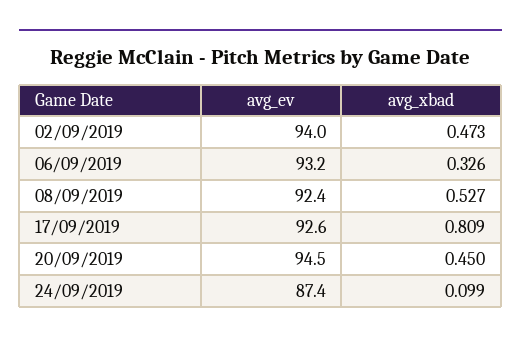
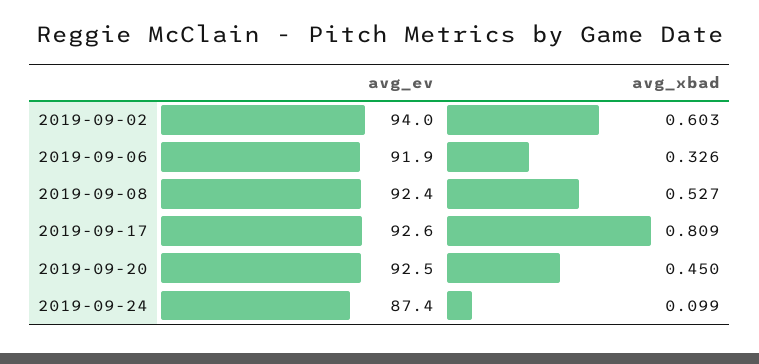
avg_xbad, 02/09/2019: 0.473 -> 0.603
avg_ev, 06/09/2019: 93.2 -> 91.9
avg_ev, 20/09/2019: 94.5 -> 92.5

